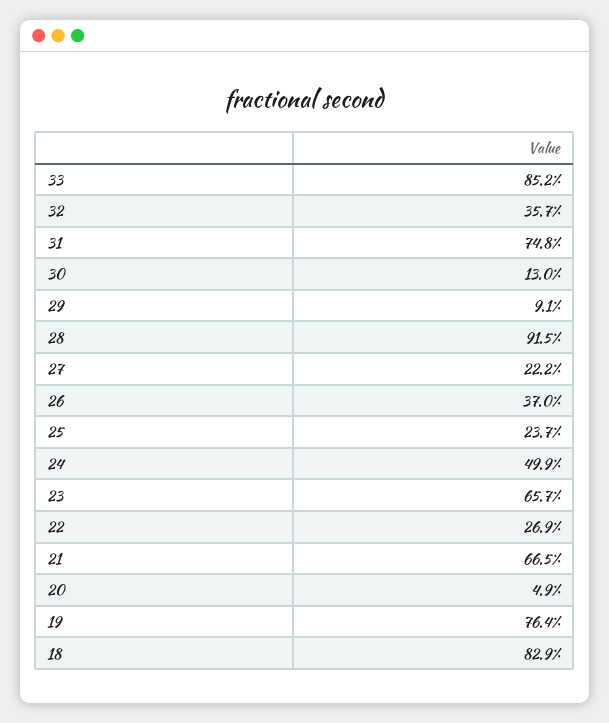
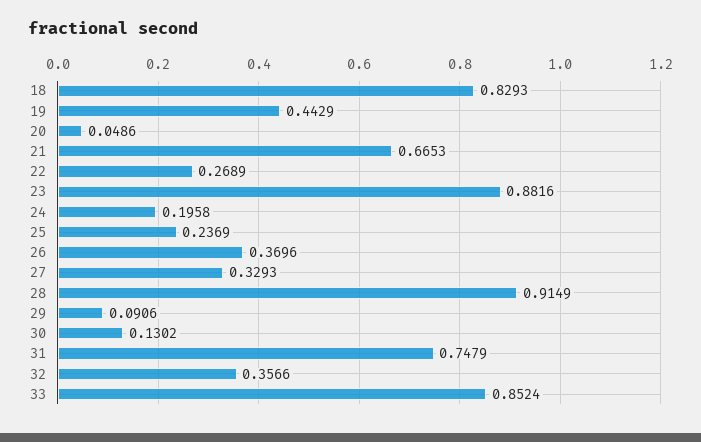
27: 0.222 -> 0.3293
24: 0.499 -> 0.1958
23: 0.657 -> 0.8816
19: 0.764 -> 0.4429

